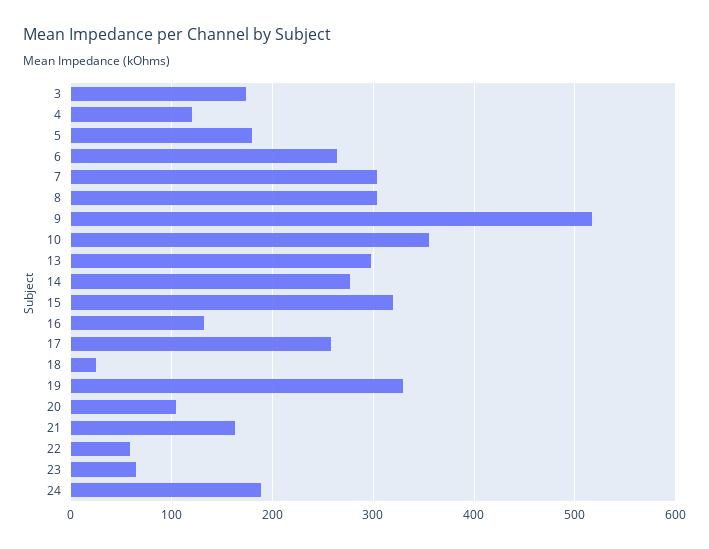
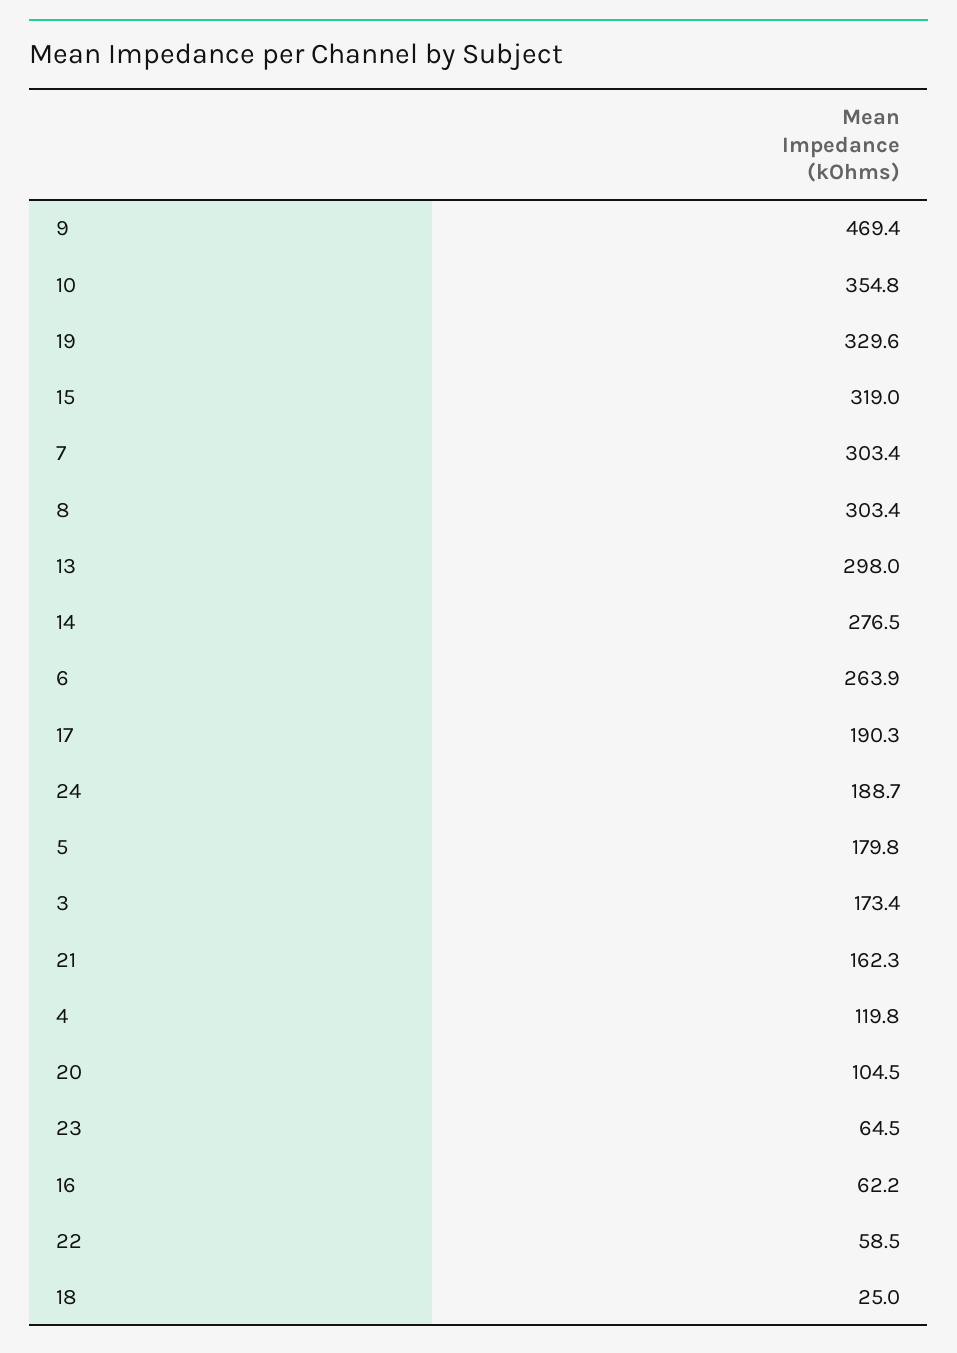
9: 520 -> 469.4
16: 130 -> 62.2
17: 260 -> 190.3

